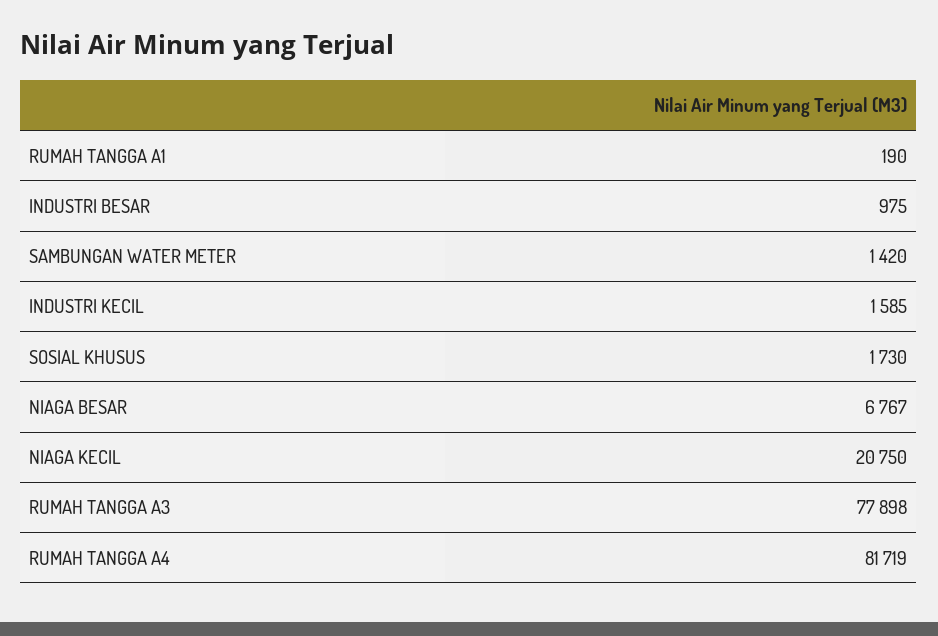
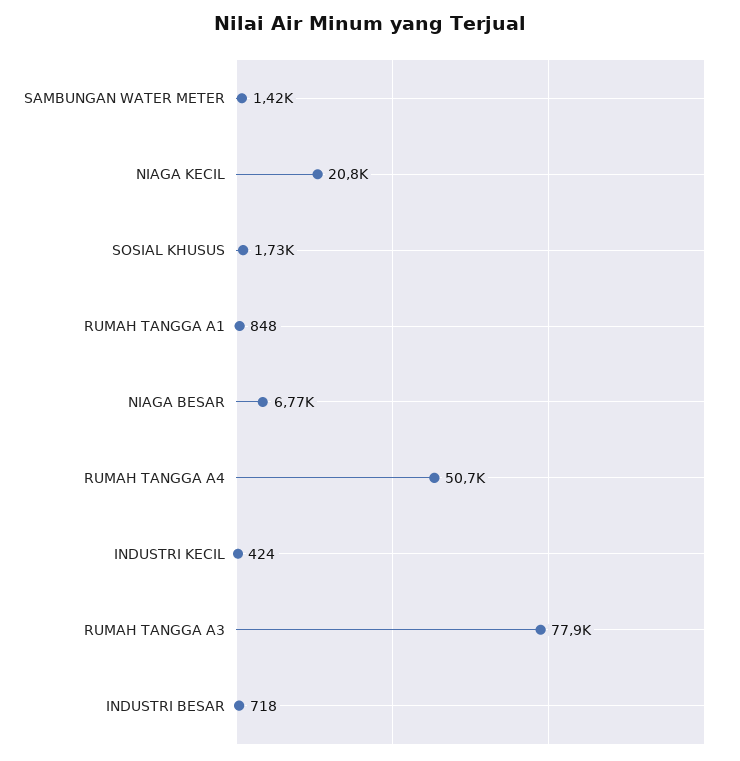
RUMAH TANGGA A1: 190 -> 848
INDUSTRI BESAR: 975 -> 718
INDUSTRI KECIL: 1585 -> 424
RUMAH TANGGA A4: 81719 -> 50700

